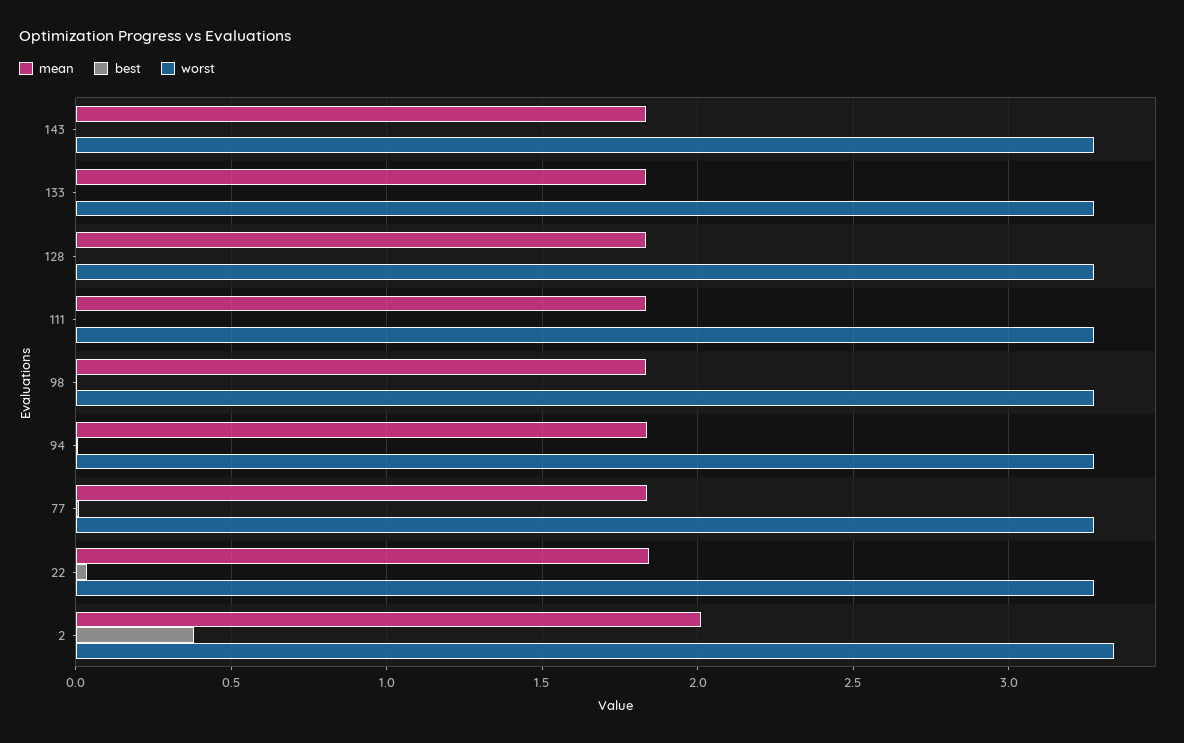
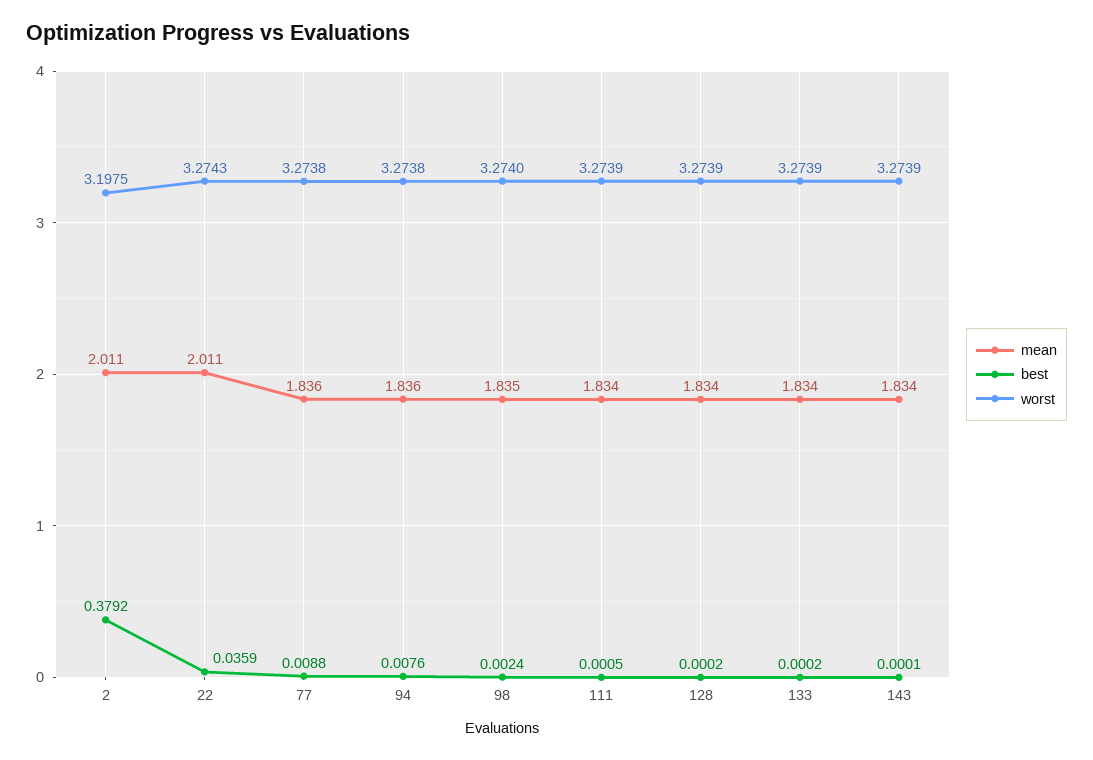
mean, 22: 1.85 -> 2.011
worst, 2: 3.35 -> 3.1975

